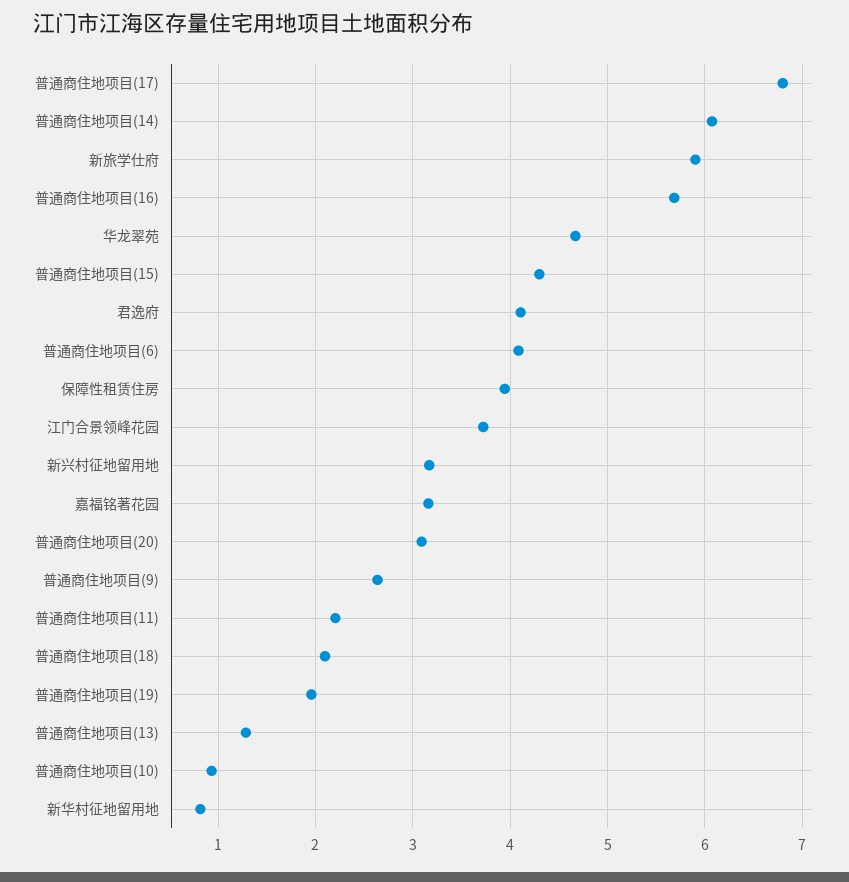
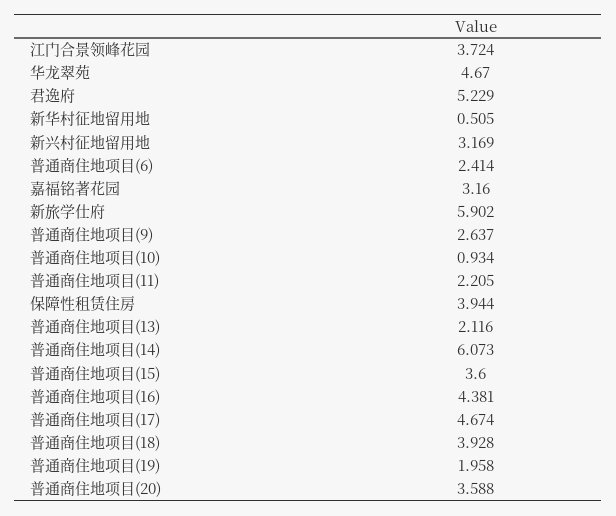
普通商住地项目(17): 6.8 -> 4.674
普通商住地项目(16): 5.7 -> 4.381
普通商住地项目(15): 4.3 -> 3.6
君逸府: 4.1 -> 5.229
普通商住地项目(6): 4.1 -> 2.414
普通商住地项目(20): 3.1 -> 3.588
普通商住地项目(18): 2.1 -> 3.928
普通商住地项目(13): 1.3 -> 2.116
新华村征地留用地: 0.8 -> 0.505

